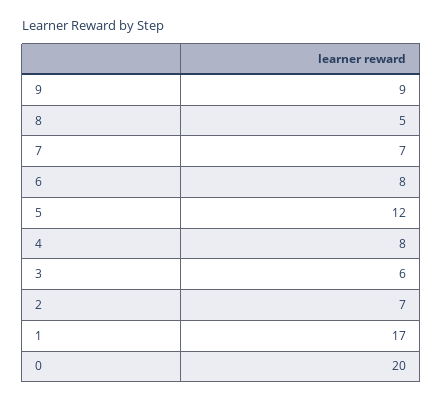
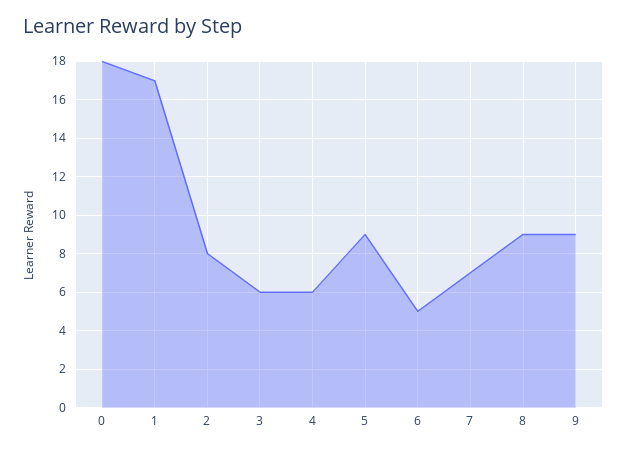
8: 5 -> 9
6: 8 -> 5
5: 12 -> 9
4: 8 -> 6
2: 7 -> 8
0: 20 -> 18

